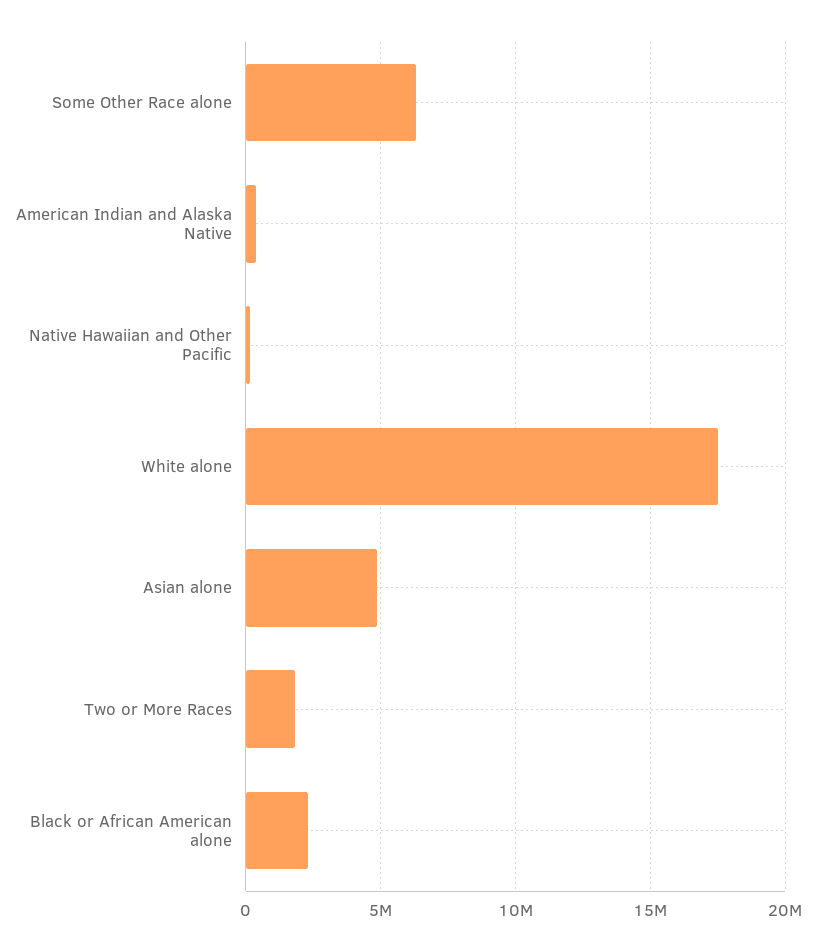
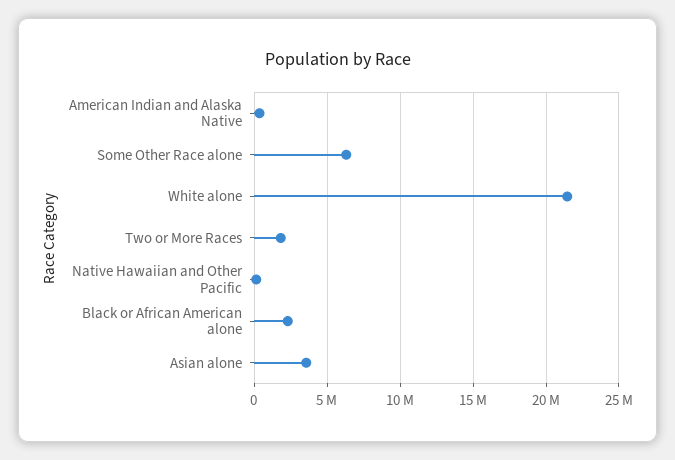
White alone: 17500000 -> 21500000
Asian alone: 5000000 -> 3500000

